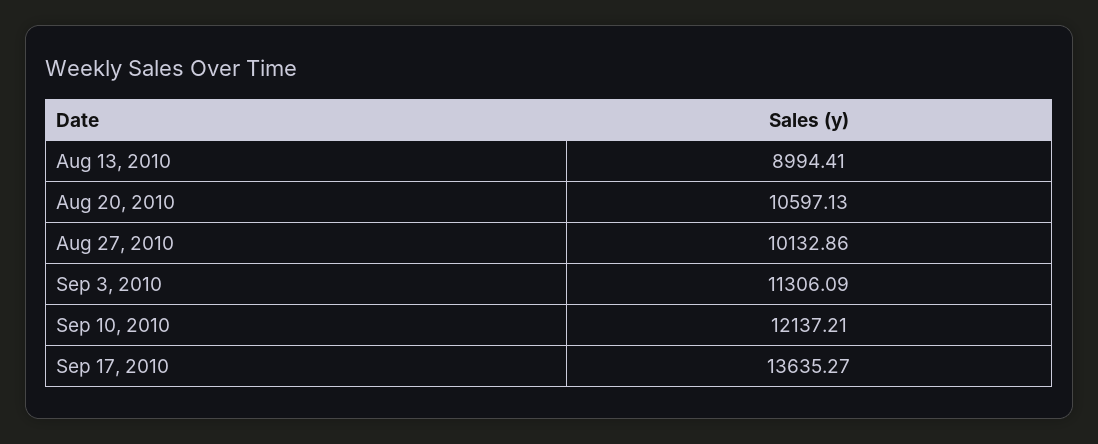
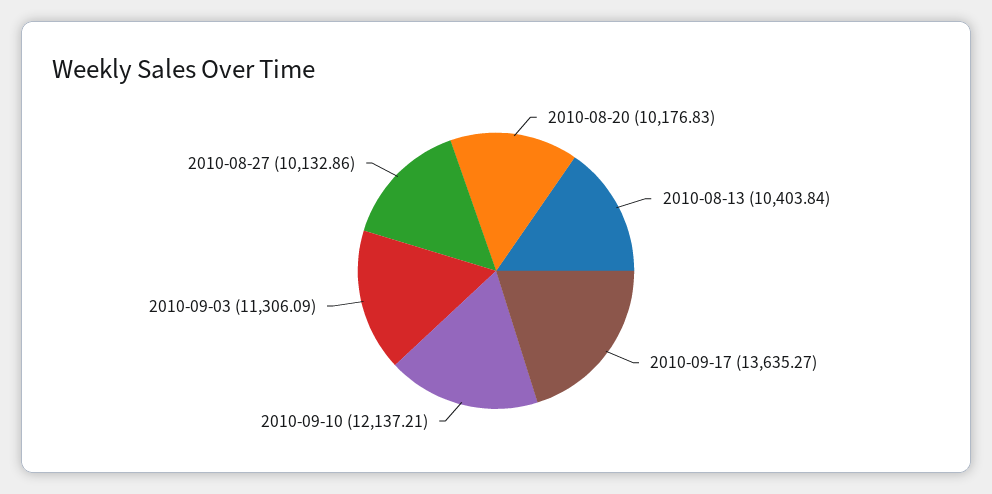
Aug 13, 2010: 8994.41 -> 10403.84
Aug 20, 2010: 10597.13 -> 10176.83

